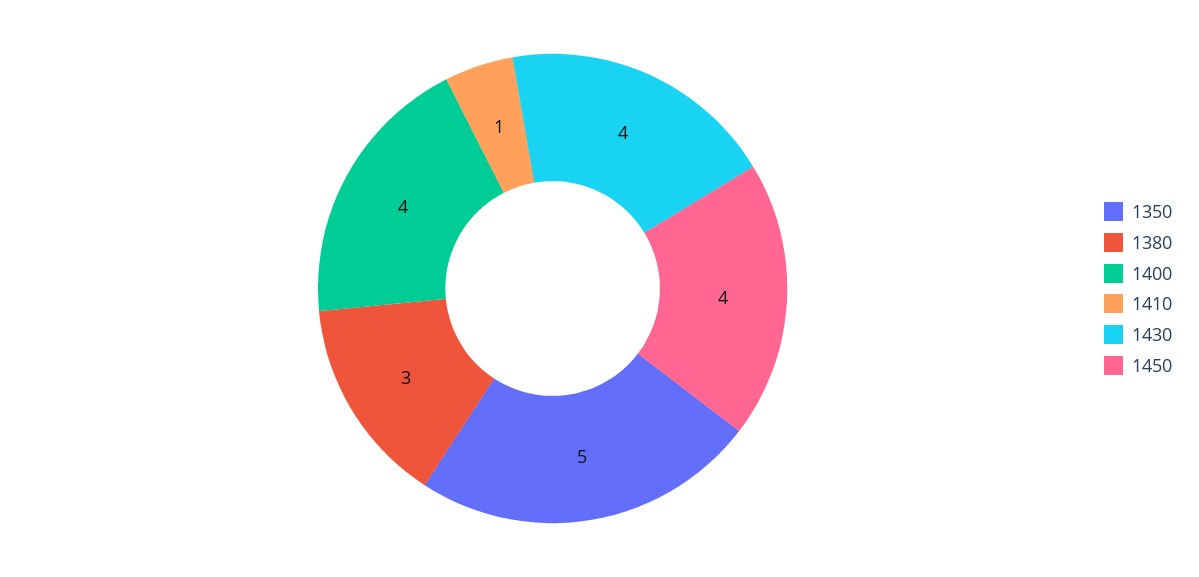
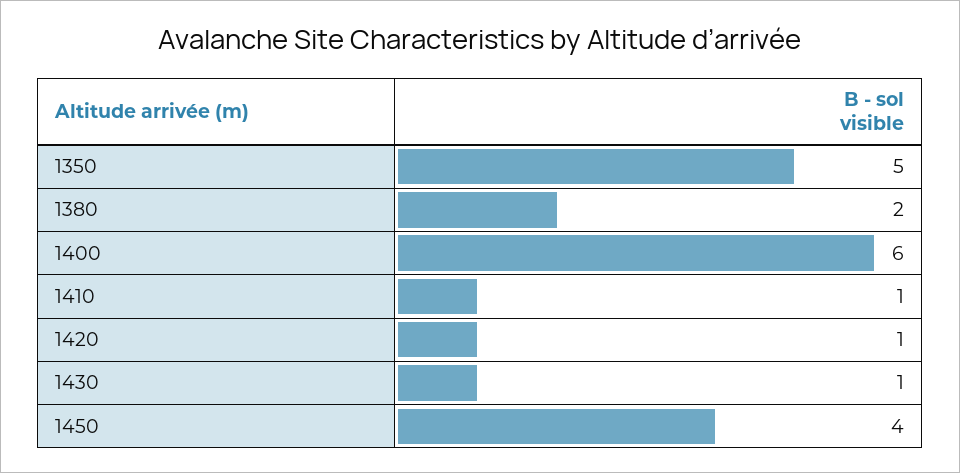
1380: 3 -> 2
1400: 4 -> 6
1430: 4 -> 1
1420: none -> 1

